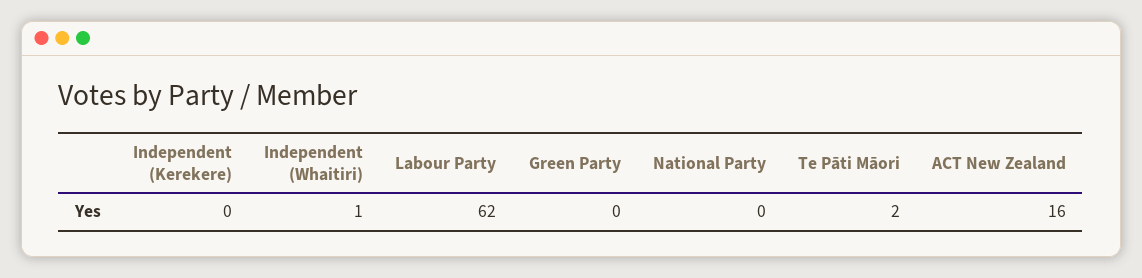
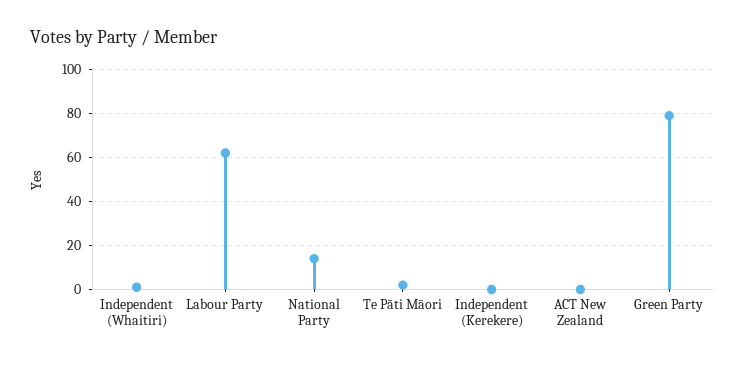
Green Party: 0 -> 80
National Party: 0 -> 15
ACT New Zealand: 16 -> 0

